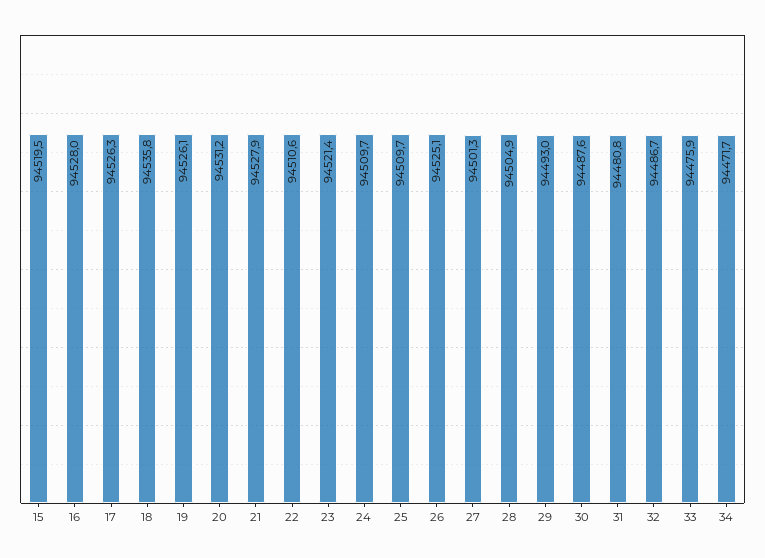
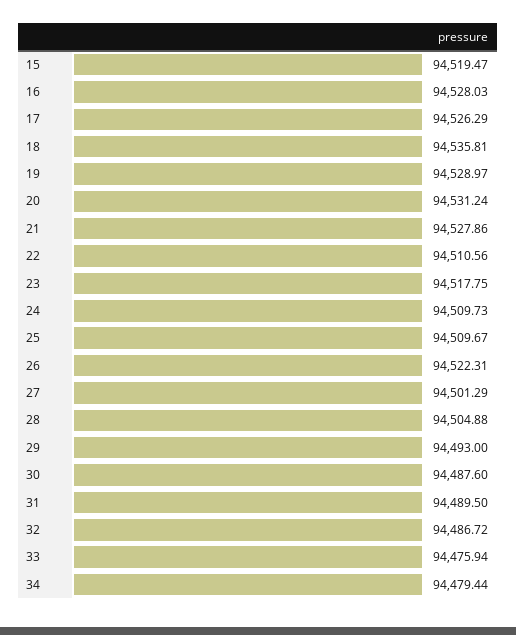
19: 94526.1 -> 94528.97
23: 94521.4 -> 94517.75
26: 94525.1 -> 94522.31
31: 94480.8 -> 94489.5
34: 94471.7 -> 94479.44

